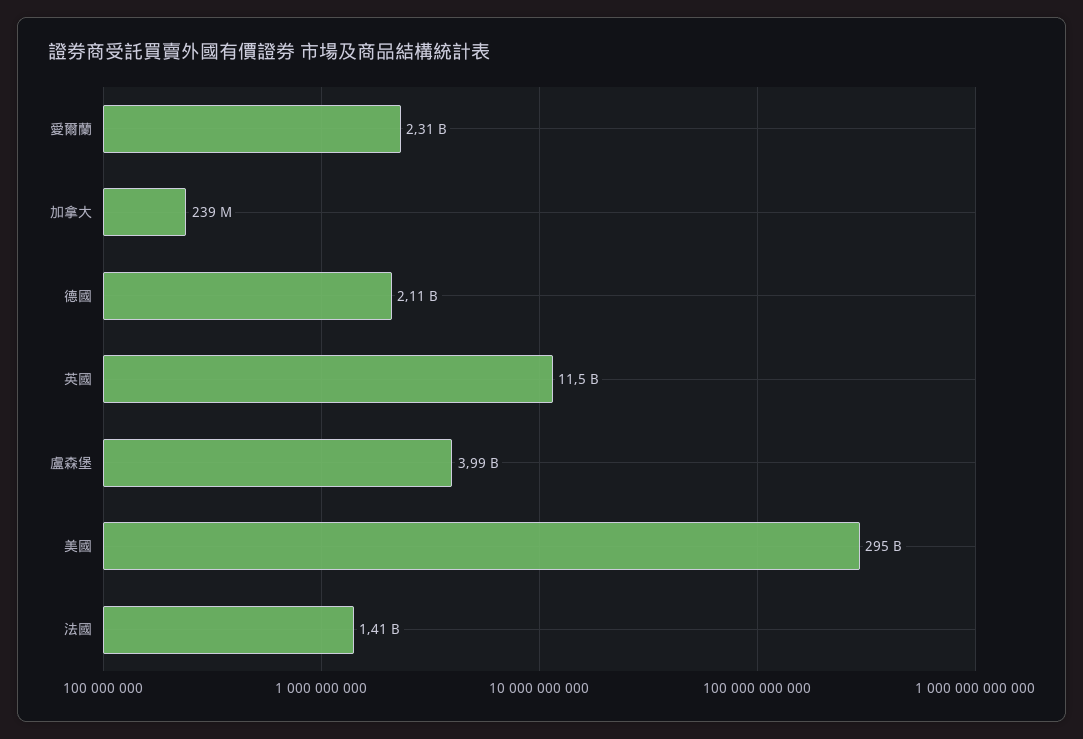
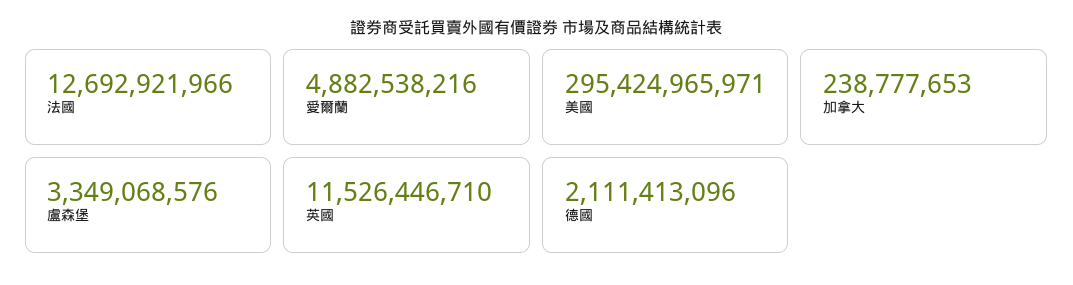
愛爾蘭: 2310000000 -> 4882538216
盧森堡: 3990000000 -> 3349068576
法國: 1410000000 -> 12692921966

